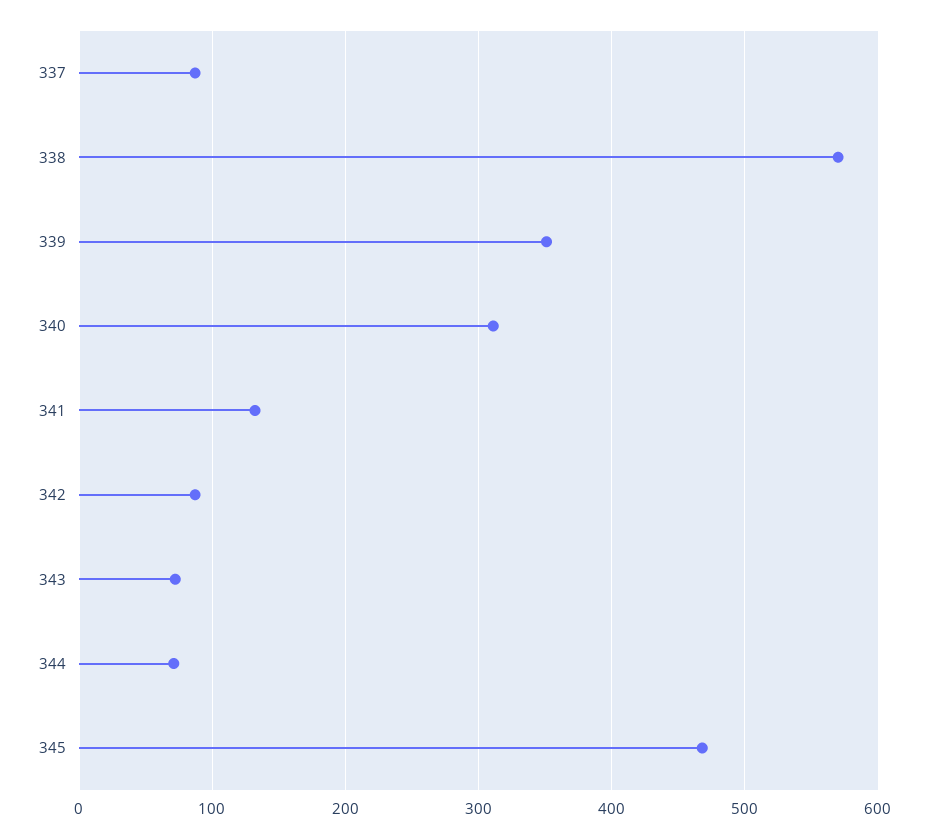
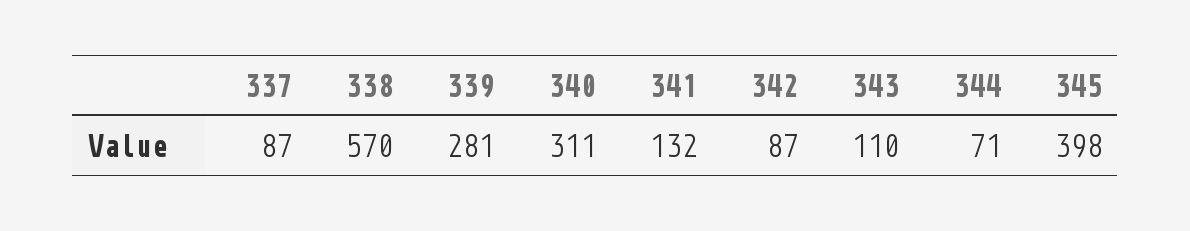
339: 350 -> 281
343: 70 -> 110
345: 470 -> 398

